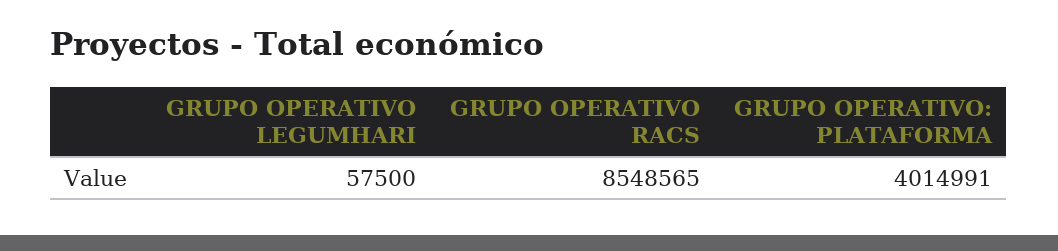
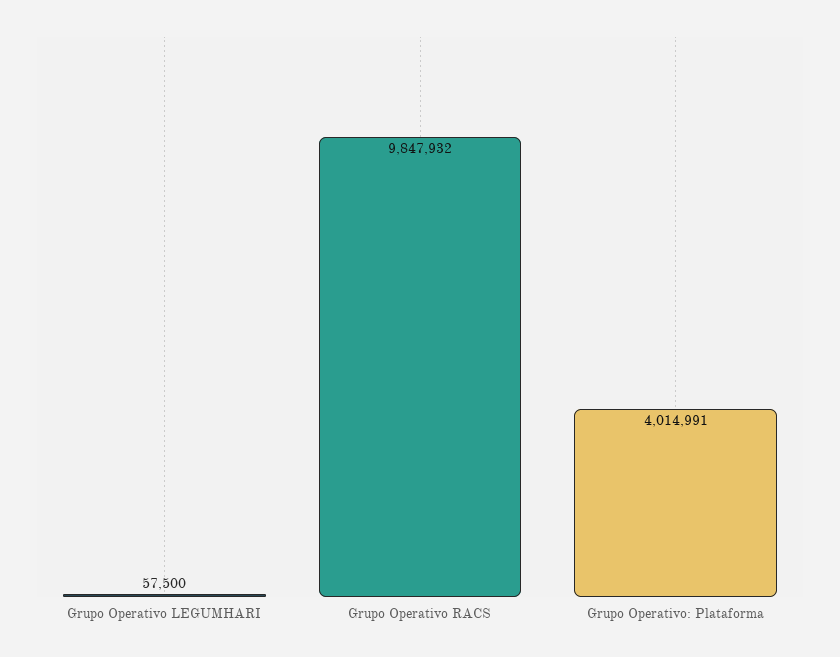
GRUPO OPERATIVO RACS: 8548565 -> 9847932

